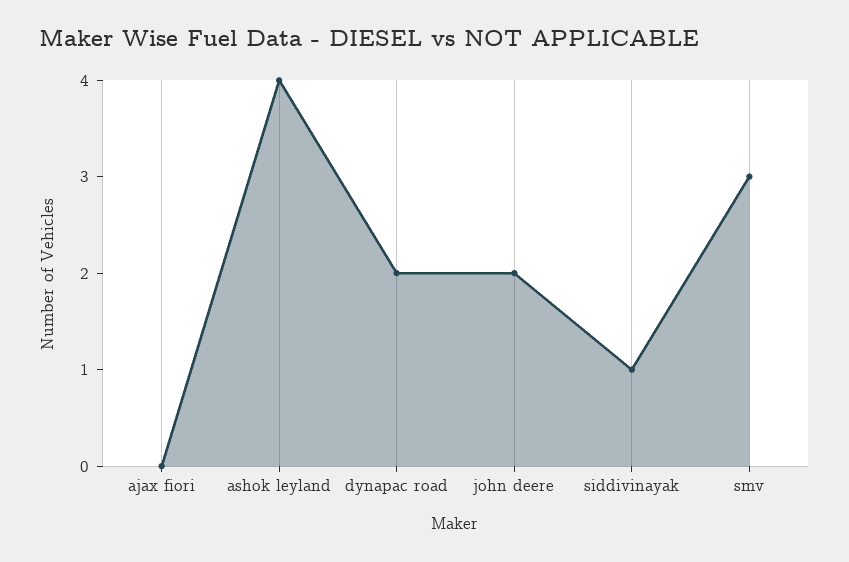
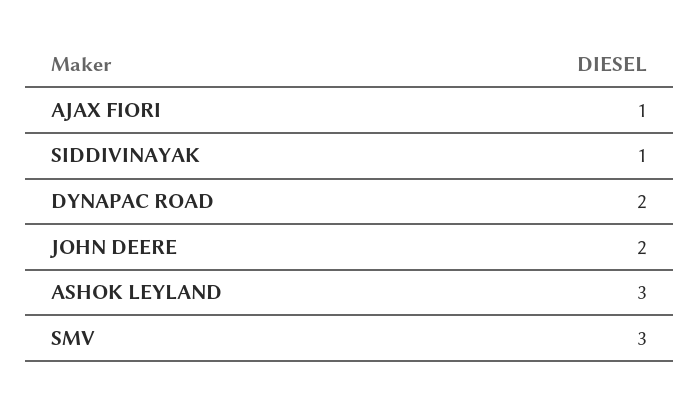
ajax fiori: 0 -> 1
ashok leyland: 4 -> 3

